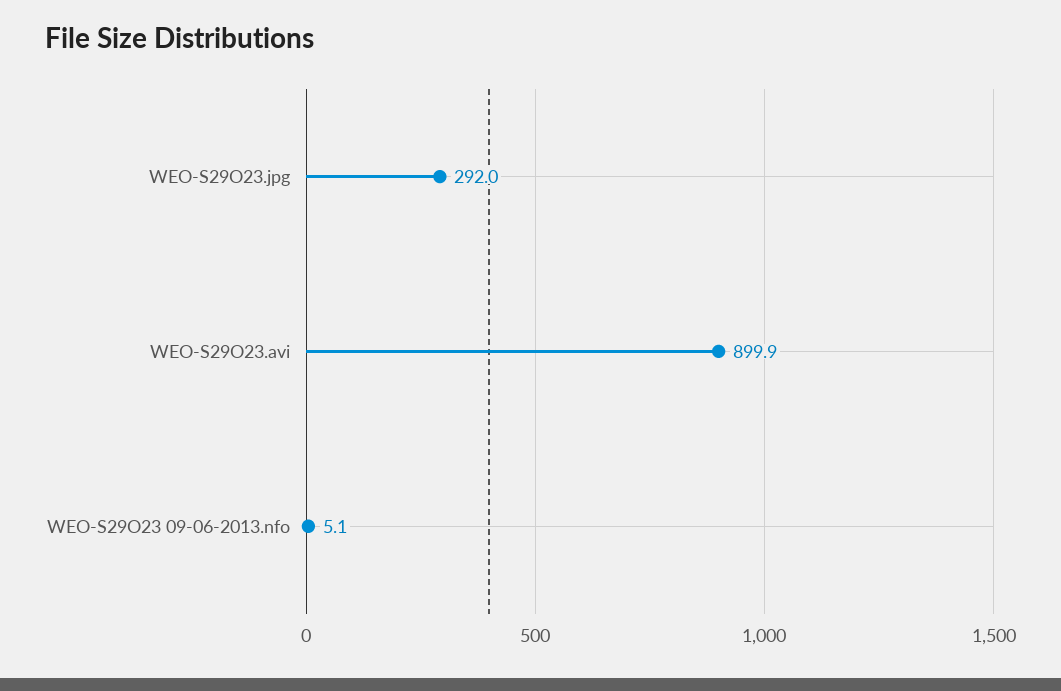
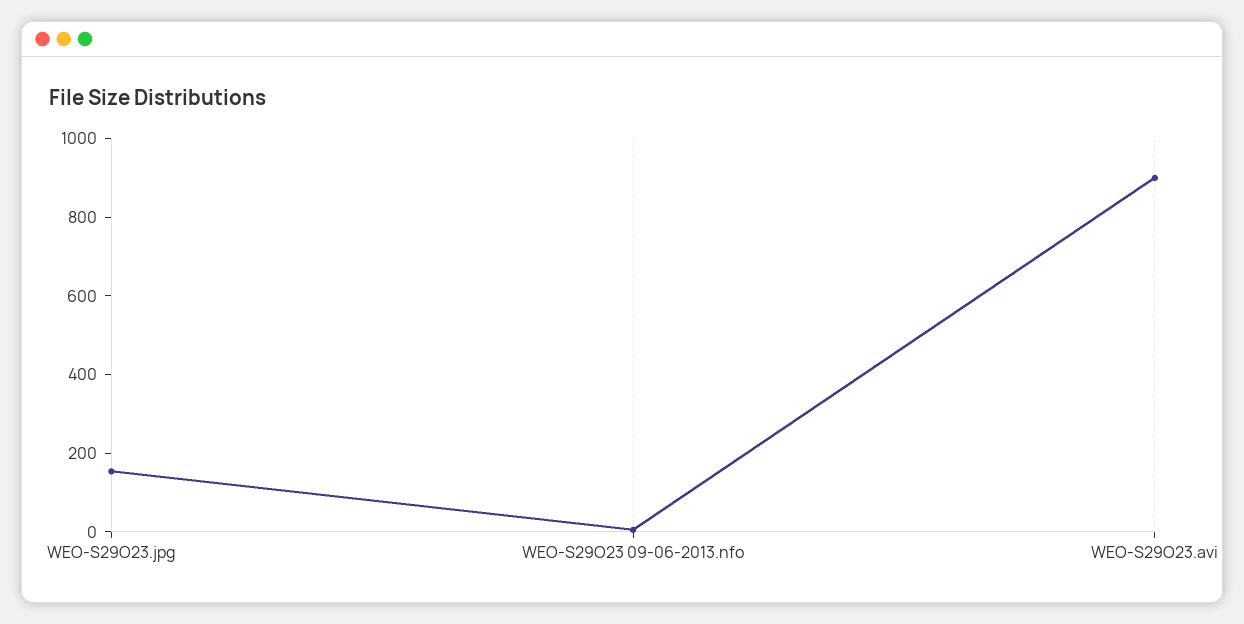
WEO-S29O23.jpg: 292 -> 150

